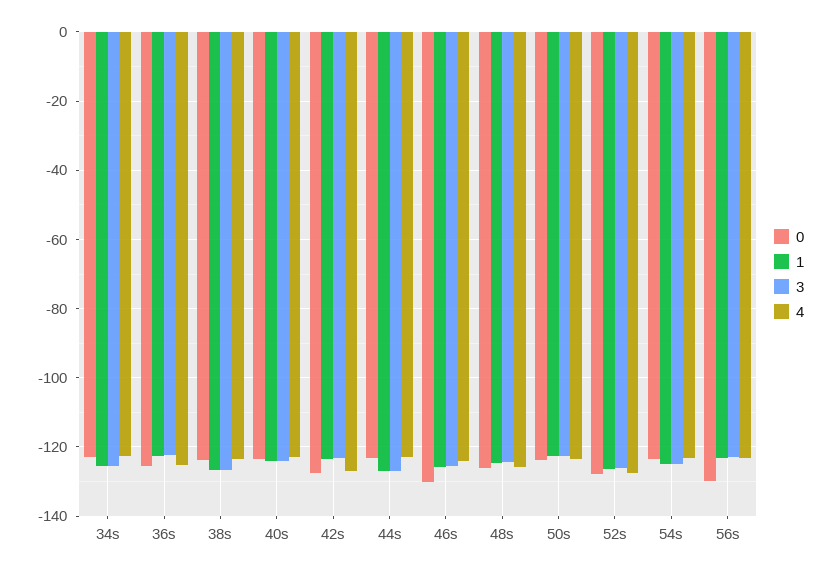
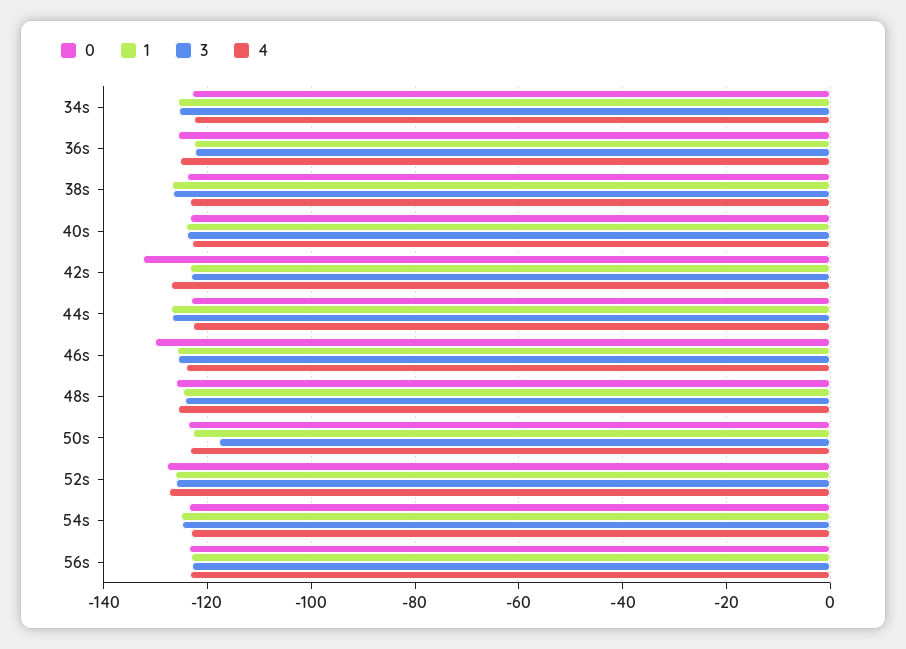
0, 42s: -128 -> -132
3, 50s: -122 -> -118
0, 56s: -130 -> -124

